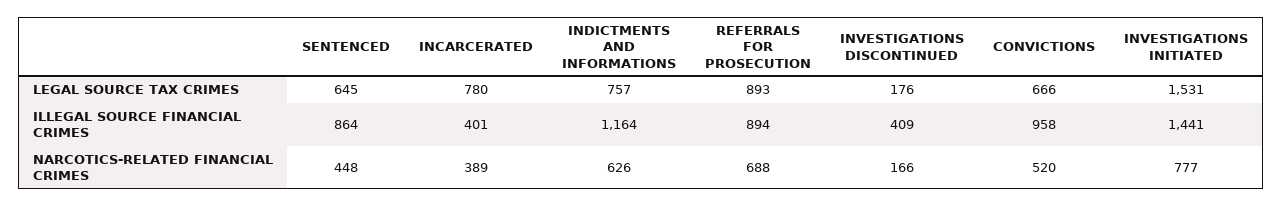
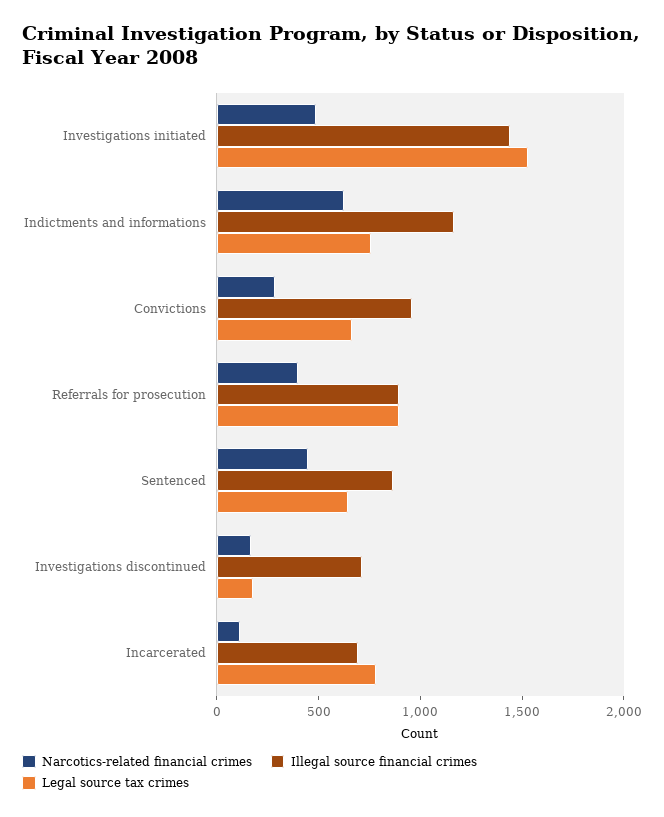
ILLEGAL SOURCE FINANCIAL CRIMES, INCARCERATED: 401 -> 700
ILLEGAL SOURCE FINANCIAL CRIMES, INVESTIGATIONS DISCONTINUED: 409 -> 700
NARCOTICS-RELATED FINANCIAL CRIMES, INCARCERATED: 389 -> 100
NARCOTICS-RELATED FINANCIAL CRIMES, REFERRALS FOR PROSECUTION: 688 -> 400
NARCOTICS-RELATED FINANCIAL CRIMES, CONVICTIONS: 520 -> 300
NARCOTICS-RELATED FINANCIAL CRIMES, INVESTIGATIONS INITIATED: 777 -> 500

